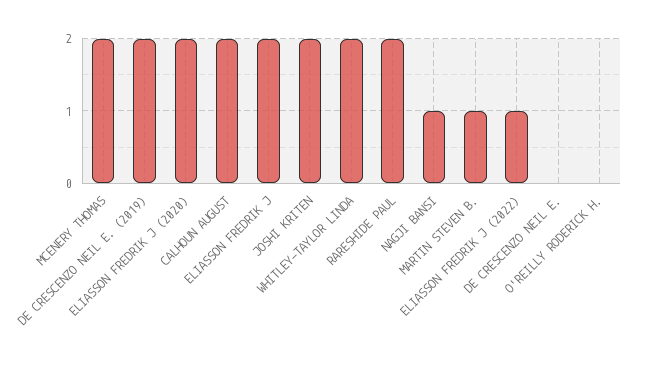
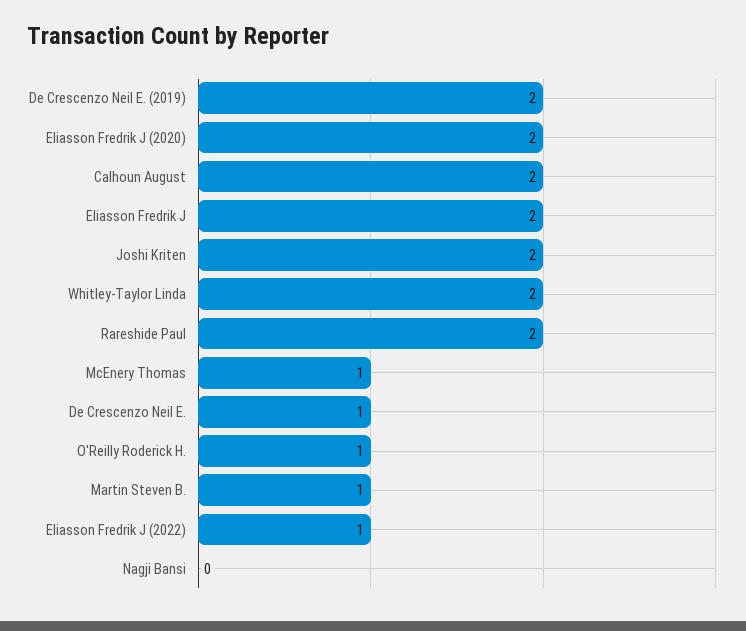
MCENERY THOMAS: 2 -> 1
NAGJI BANSI: 1 -> 0
DE CRESCENZO NEIL E.: 0 -> 1
O'REILLY RODERICK H.: 0 -> 1

